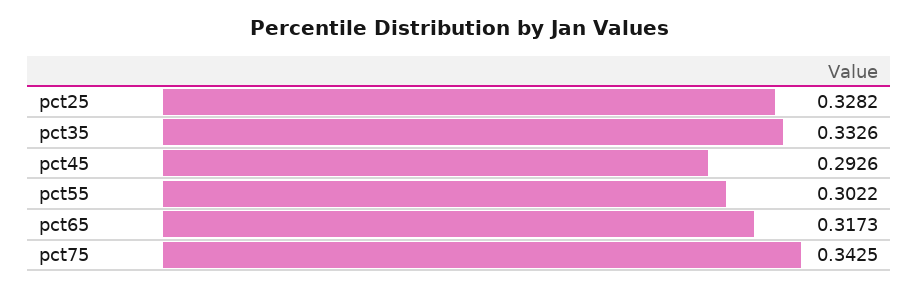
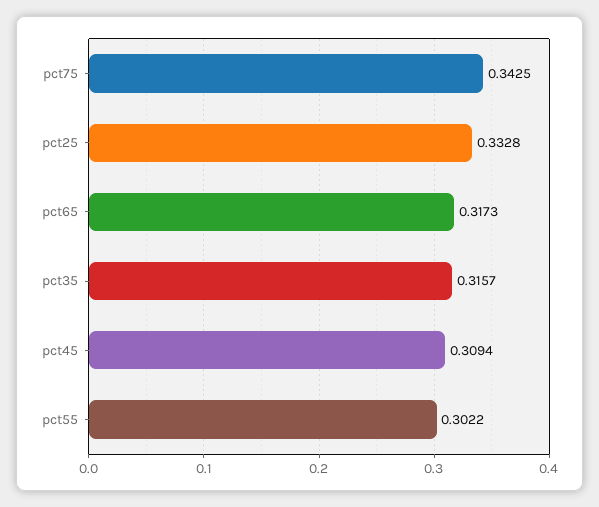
pct25: 0.3282 -> 0.3328
pct35: 0.3326 -> 0.3157
pct45: 0.2926 -> 0.3094

